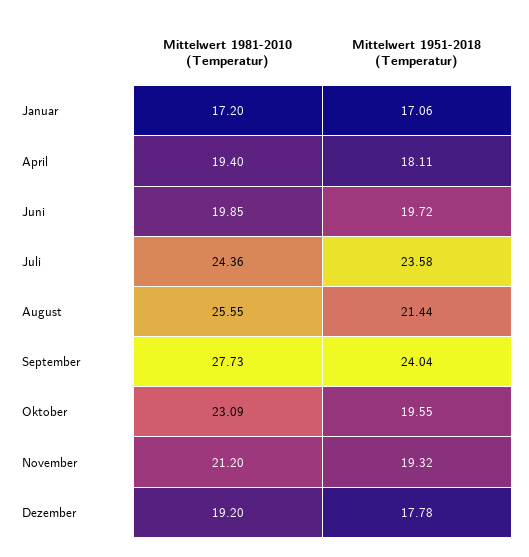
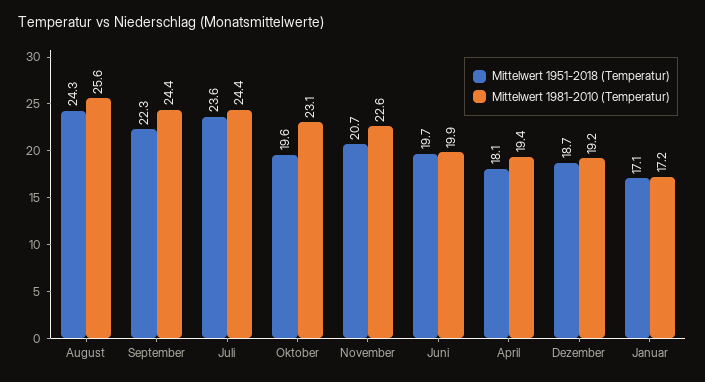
Mittelwert 1951-2018 (Temperatur), August: 21.44 -> 24.3
Mittelwert 1981-2010 (Temperatur), September: 27.73 -> 24.4
Mittelwert 1951-2018 (Temperatur), September: 24.04 -> 22.3
Mittelwert 1981-2010 (Temperatur), November: 21.2 -> 22.6
Mittelwert 1951-2018 (Temperatur), November: 19.32 -> 20.7
Mittelwert 1951-2018 (Temperatur), Dezember: 17.78 -> 18.7

